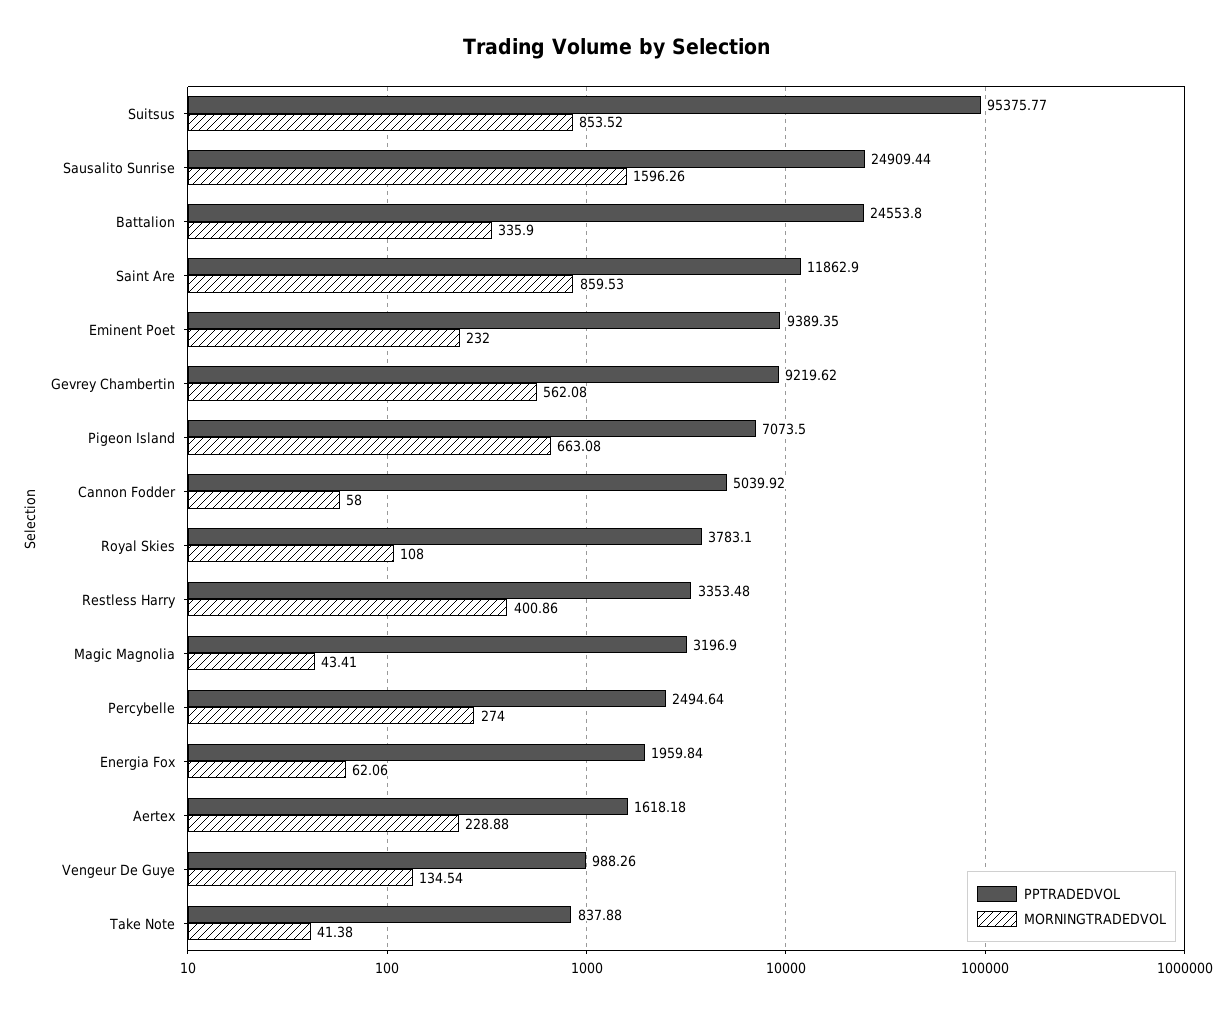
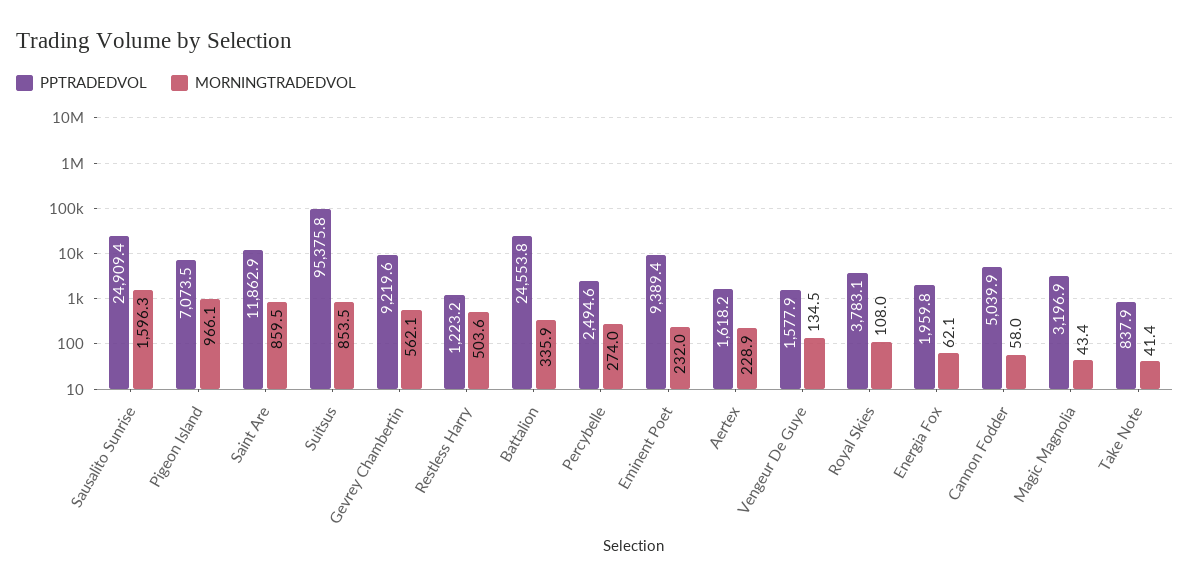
MORNINGTRADEDVOL, Pigeon Island: 663.08 -> 966.1
PPTRADEDVOL, Restless Harry: 3353.48 -> 1223.2
MORNINGTRADEDVOL, Restless Harry: 400.86 -> 503.6
PPTRADEDVOL, Vengeur De Guye: 988.26 -> 1577.9

